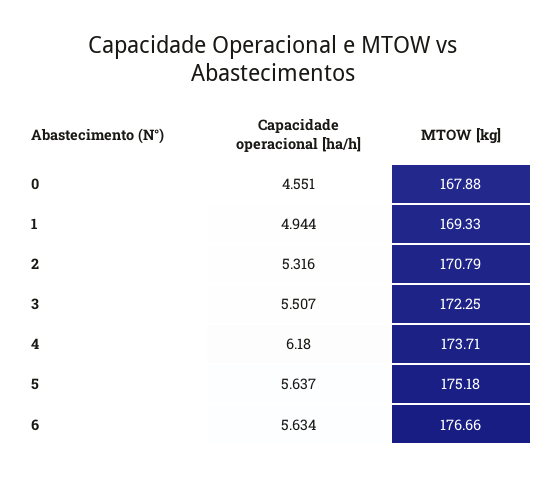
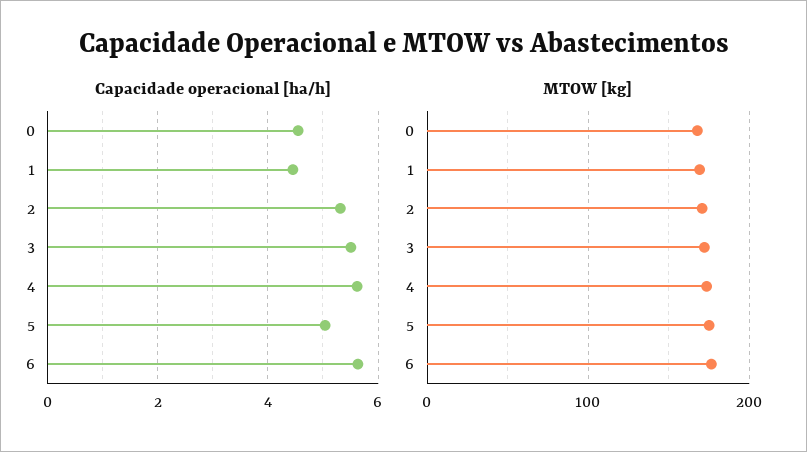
Capacidade operacional [ha/h], 1: 4.944 -> 4.4
Capacidade operacional [ha/h], 4: 6.18 -> 5.6
Capacidade operacional [ha/h], 5: 5.637 -> 5

